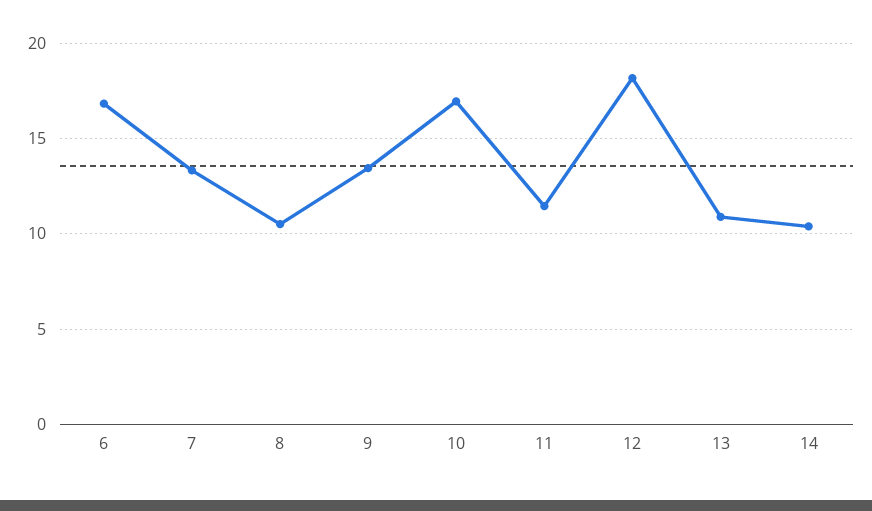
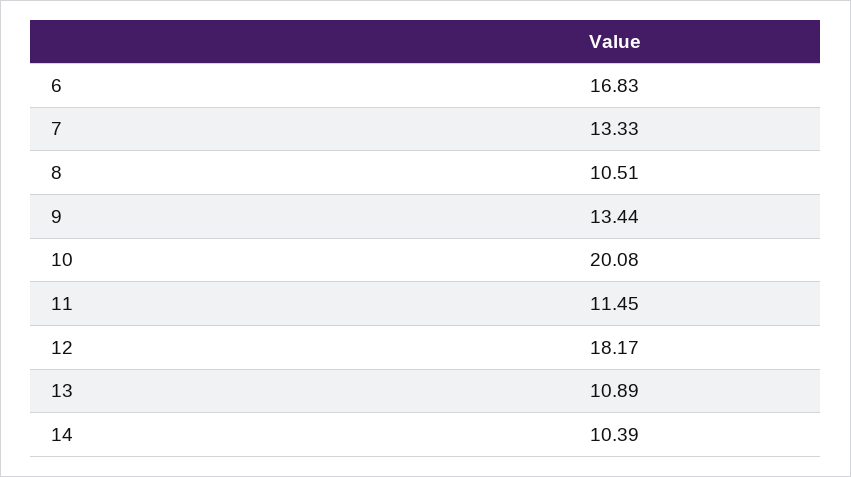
10: 17 -> 20.08

